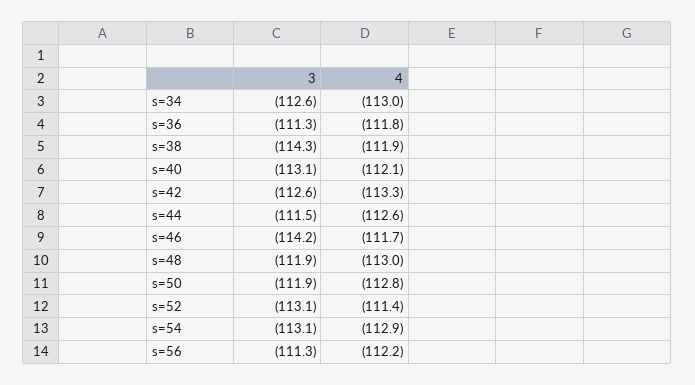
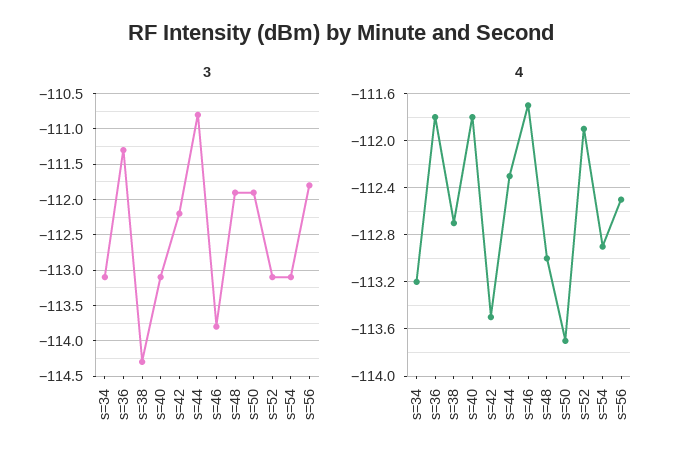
3, s=34: -112.6 -> -113.1
4, s=34: -113 -> -113.2
4, s=38: -111.9 -> -112.7
4, s=40: -112.1 -> -111.8
3, s=42: -112.6 -> -112.2
4, s=42: -113.3 -> -113.5
3, s=44: -111.5 -> -110.8
4, s=44: -112.6 -> -112.3
3, s=46: -114.2 -> -113.8
4, s=50: -112.8 -> -113.7
4, s=52: -111.4 -> -111.9
3, s=56: -111.3 -> -111.8
4, s=56: -112.2 -> -112.5

